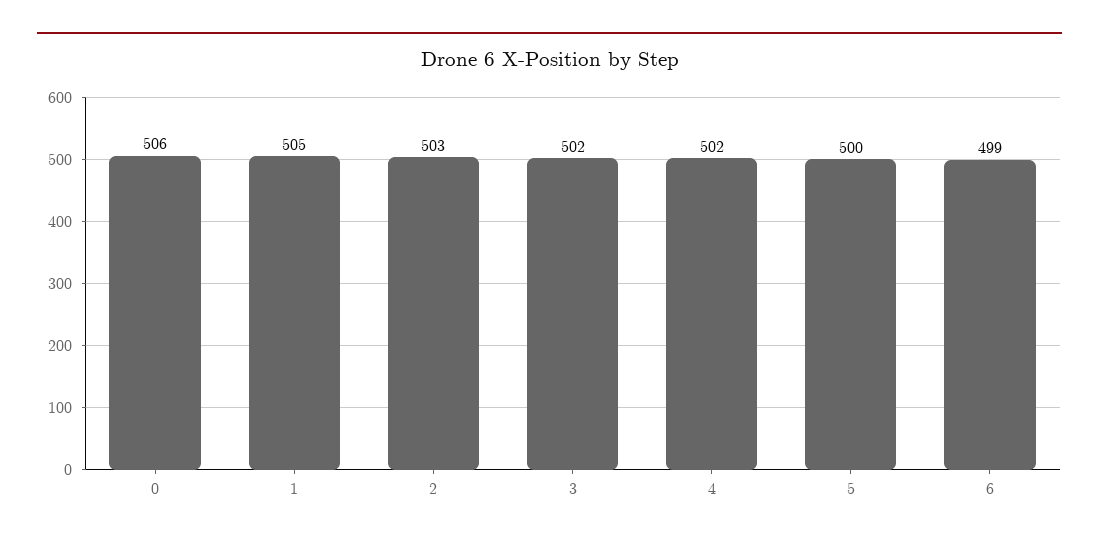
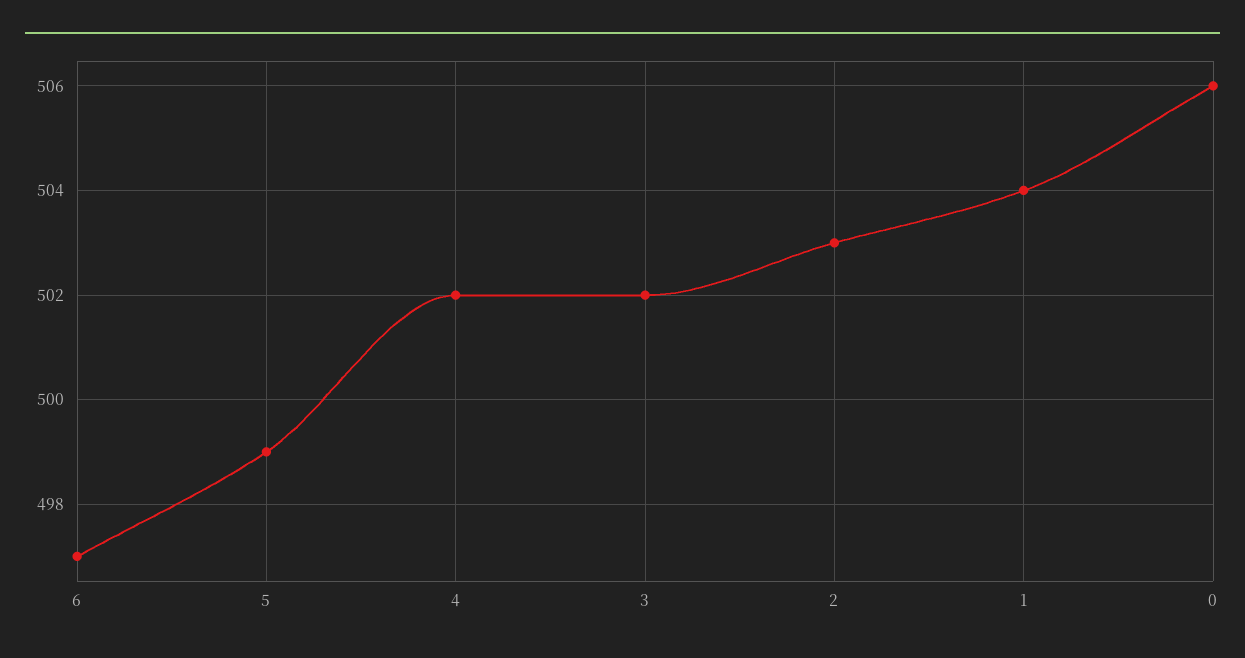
1: 505 -> 504
5: 500 -> 499
6: 499 -> 497

